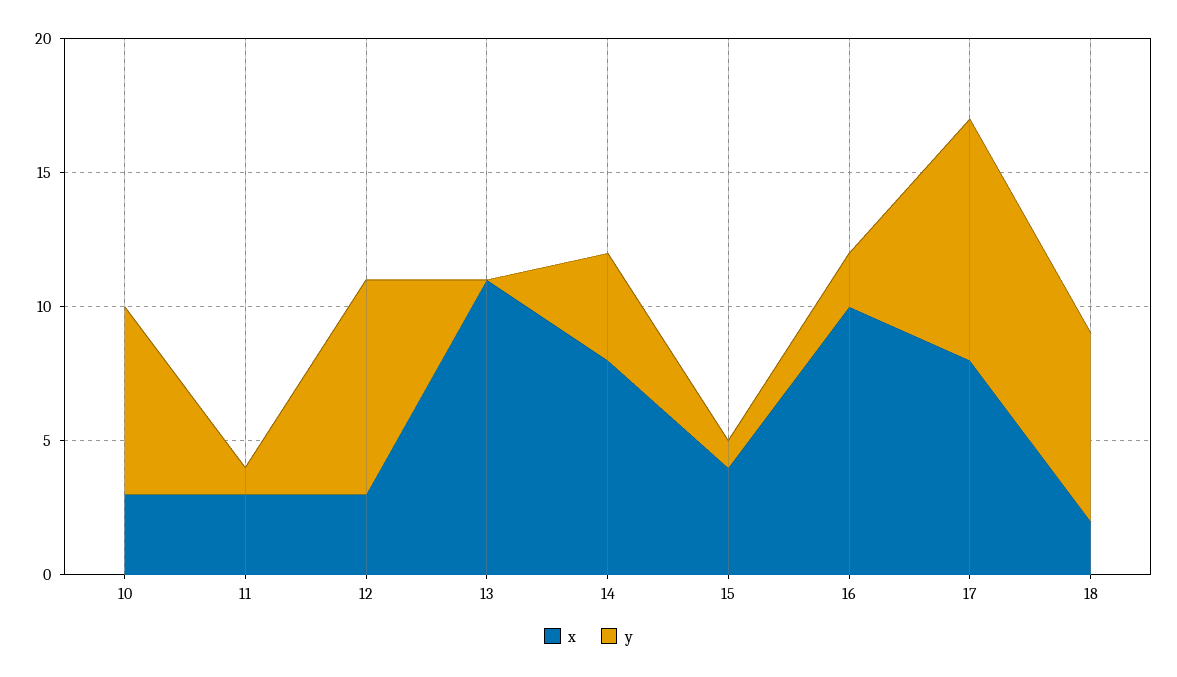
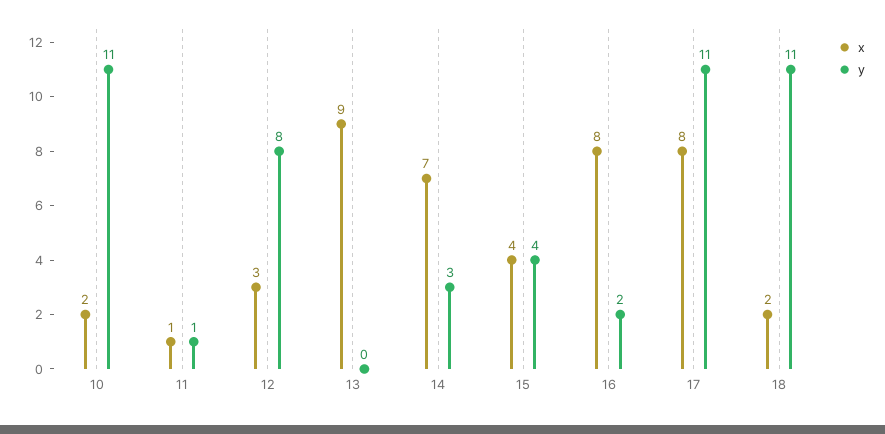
x, 10: 3 -> 2
y, 10: 7 -> 11
x, 11: 3 -> 1
x, 13: 11 -> 9
x, 14: 8 -> 7
y, 14: 4 -> 3
y, 15: 1 -> 4
x, 16: 10 -> 8
y, 17: 9 -> 11
y, 18: 7 -> 11

